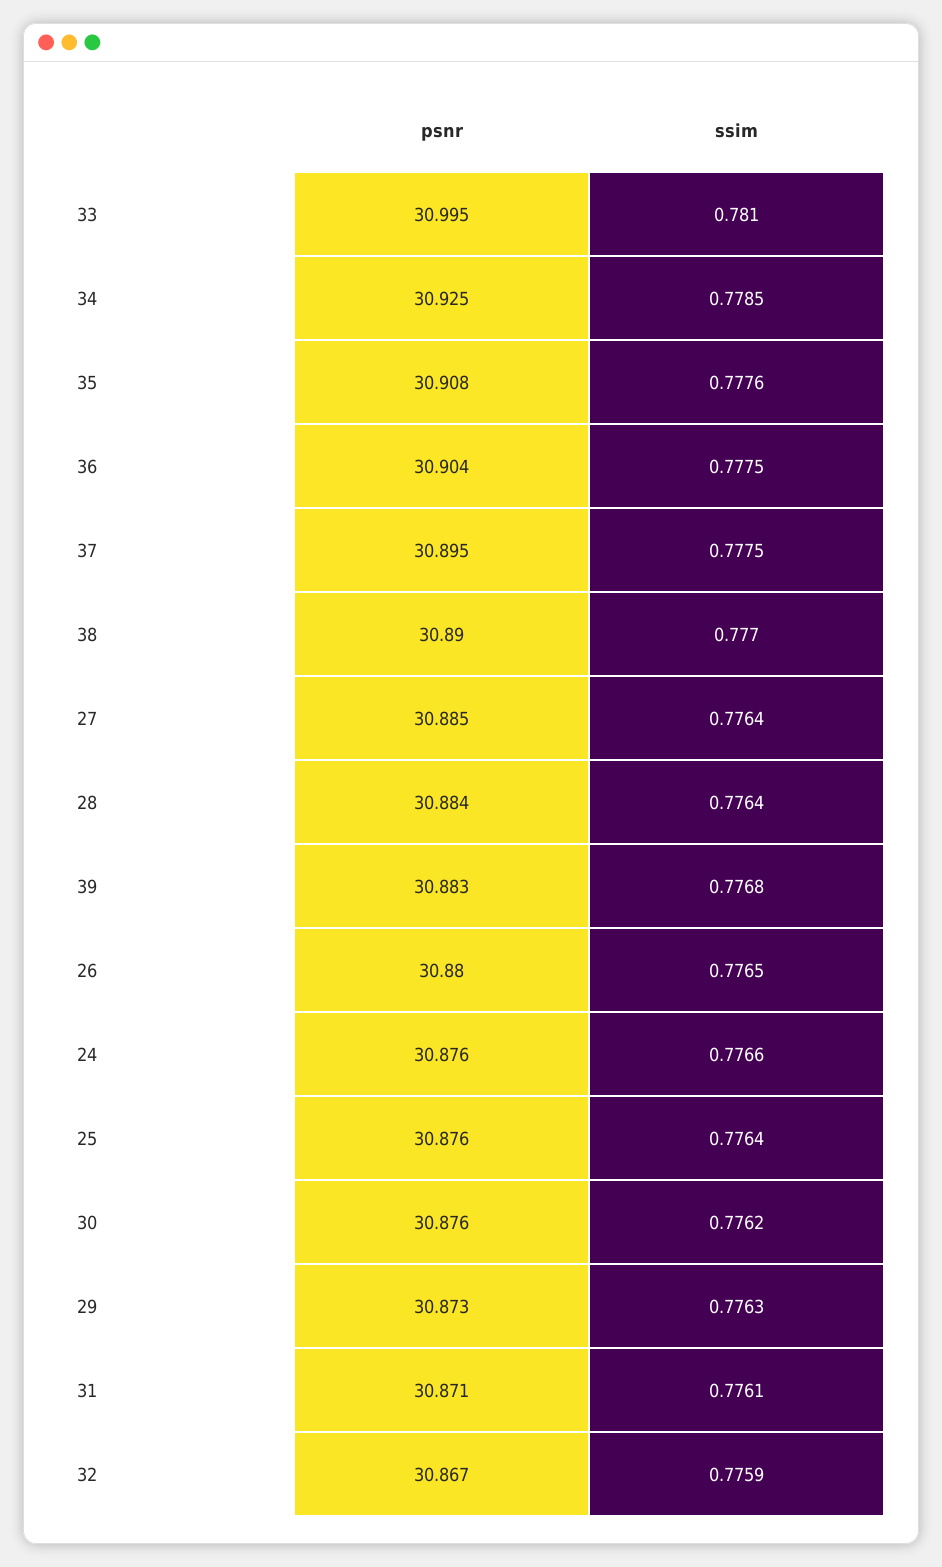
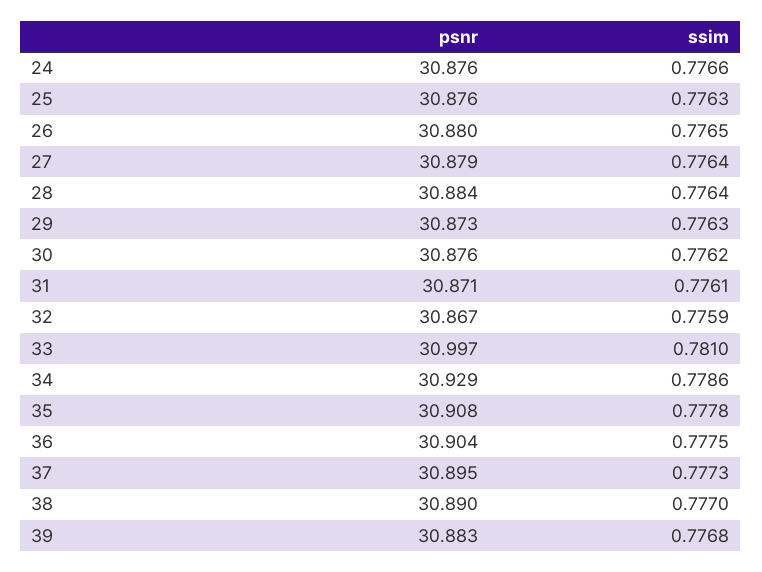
psnr, 33: 30.995 -> 30.997
psnr, 34: 30.925 -> 30.929
ssim, 34: 0.7785 -> 0.7786
ssim, 35: 0.7776 -> 0.7778
ssim, 37: 0.7775 -> 0.7773
psnr, 27: 30.885 -> 30.879
ssim, 25: 0.7764 -> 0.7763

